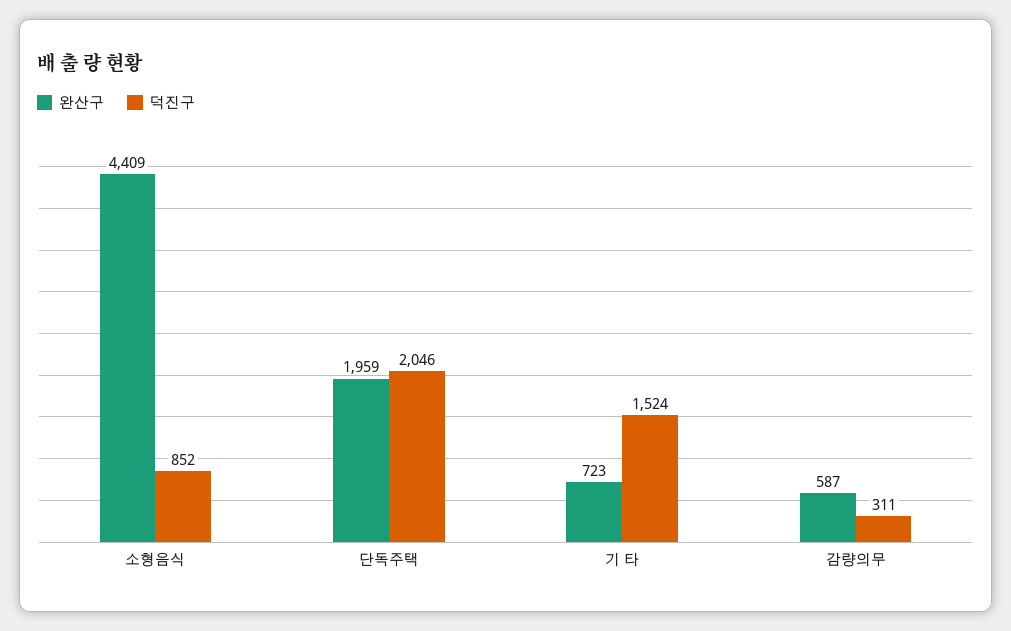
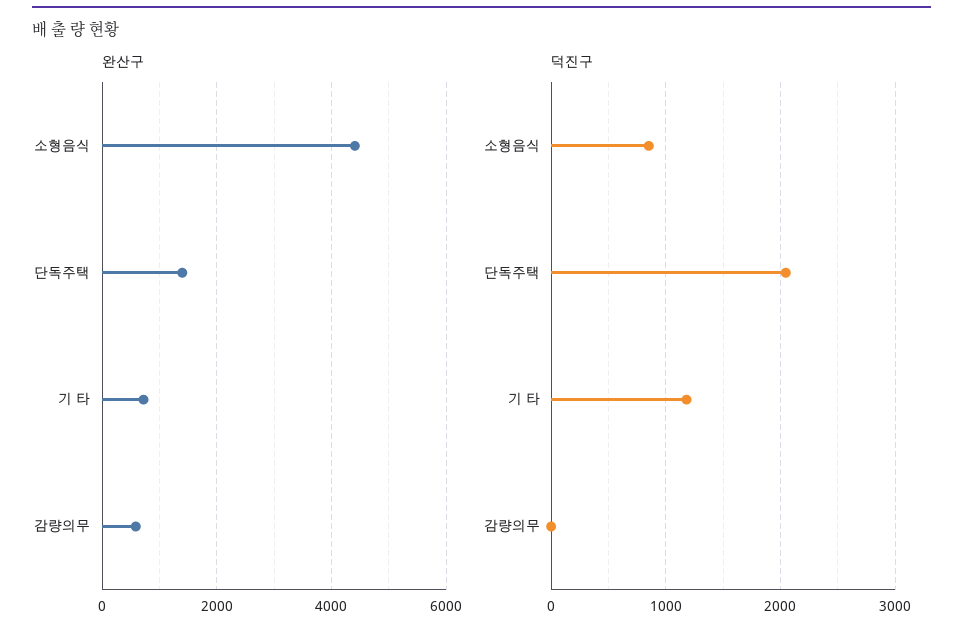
완산구, 단독주택: 1959 -> 1400
덕진구, 기 타: 1524 -> 1200
덕진구, 감량의무: 311 -> 0

